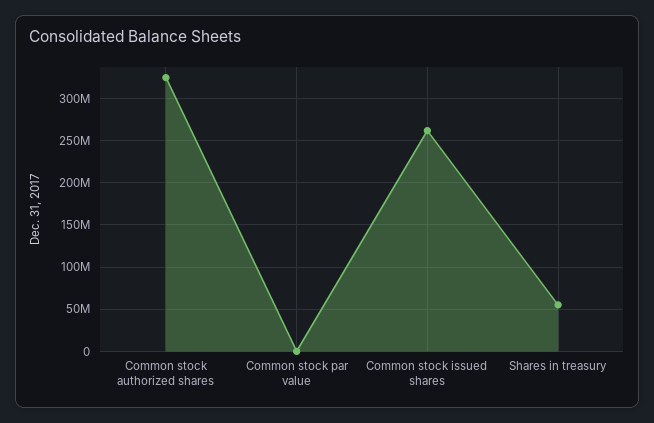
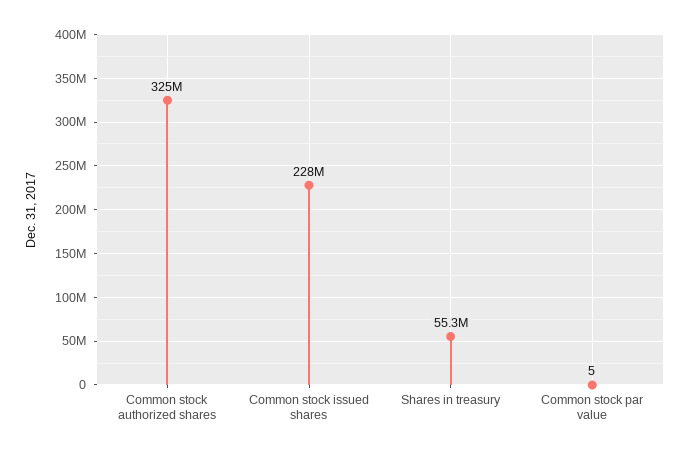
Common stock issued shares: 260000000 -> 228000000

